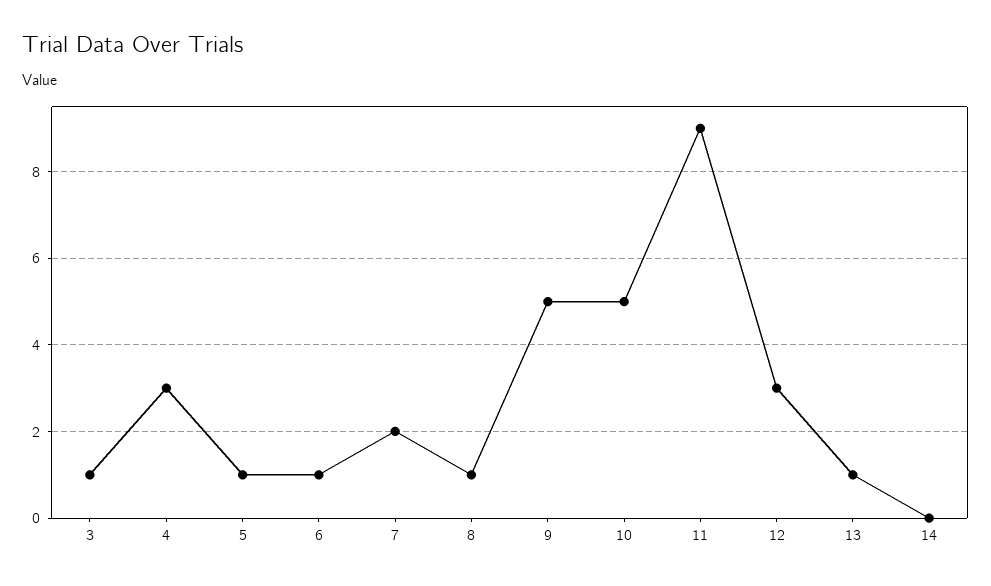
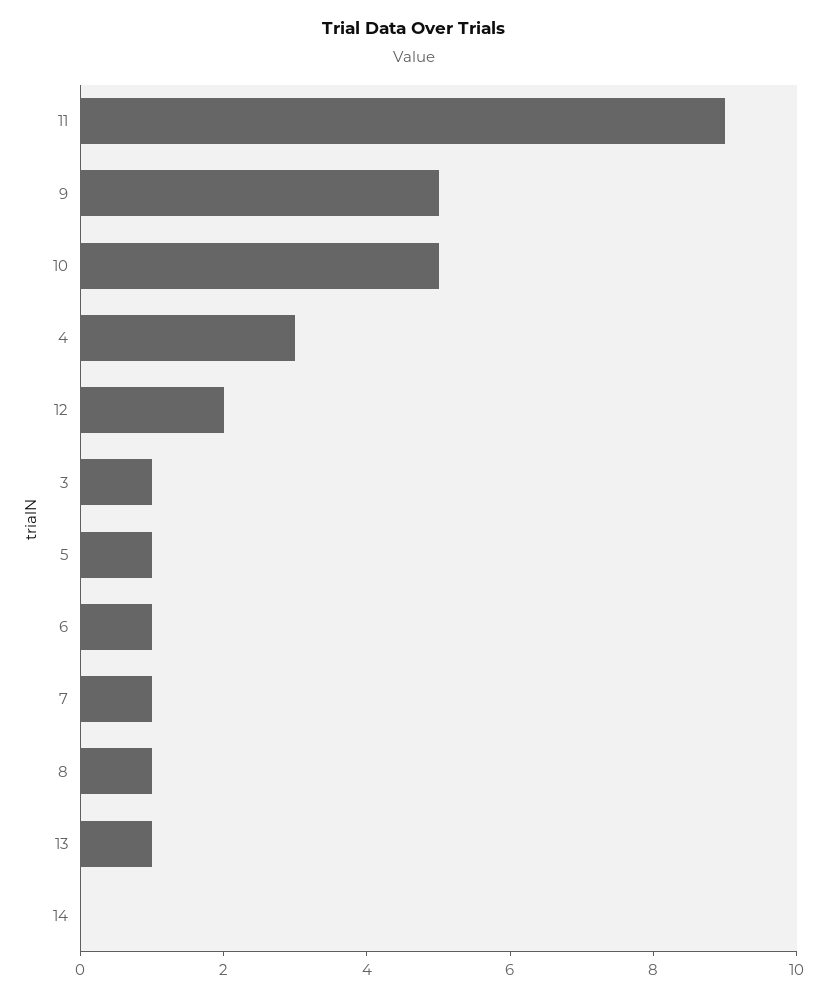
7: 2 -> 1
12: 3 -> 2

